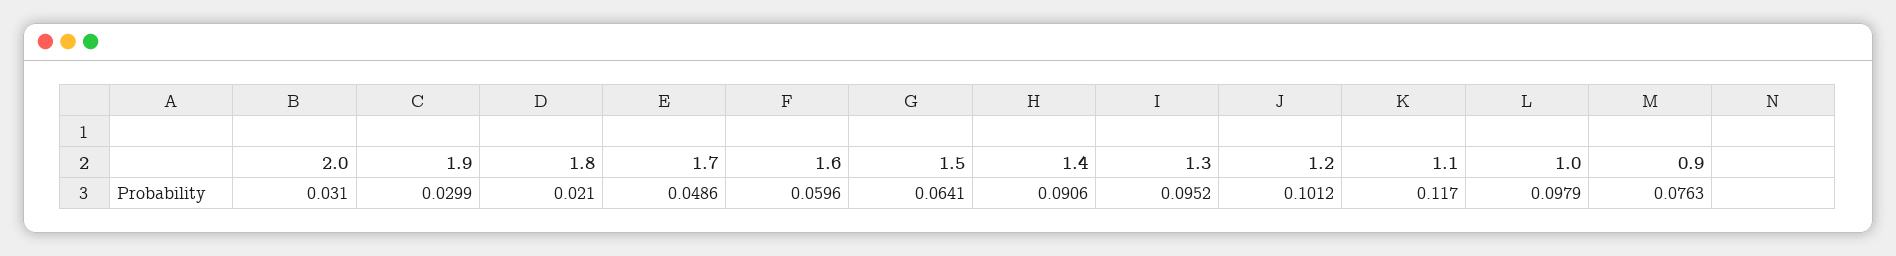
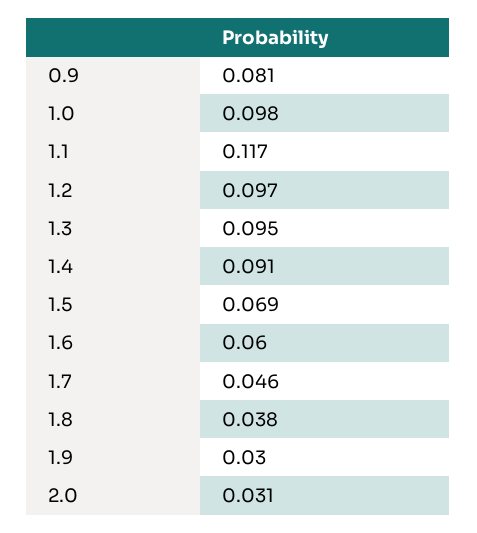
1.8: 0.021 -> 0.038
1.7: 0.0486 -> 0.046
1.5: 0.0641 -> 0.069
1.2: 0.1012 -> 0.097
0.9: 0.0763 -> 0.081

